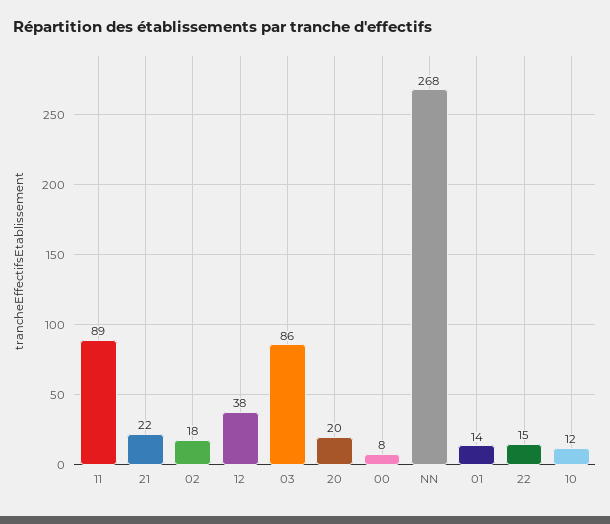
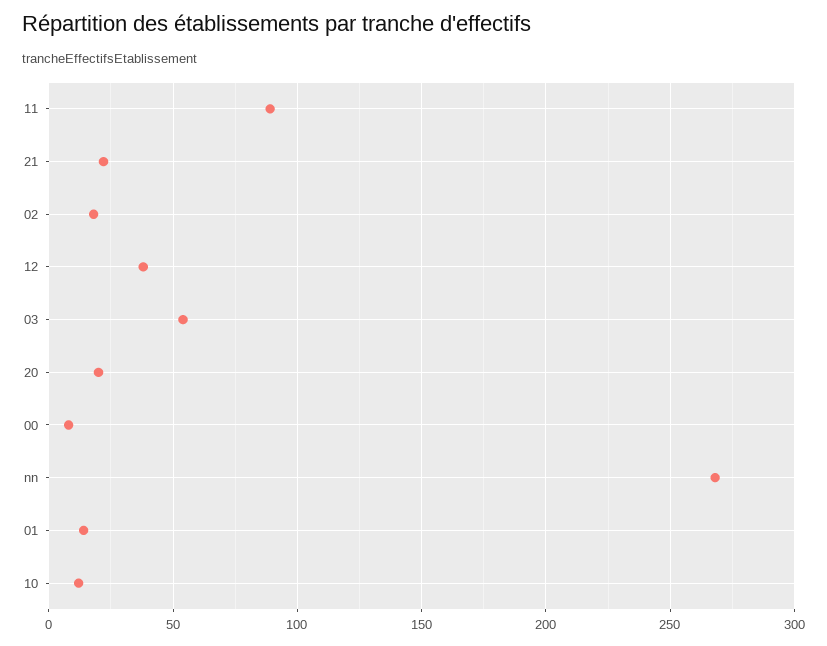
03: 86 -> 55
22: 15 -> none

